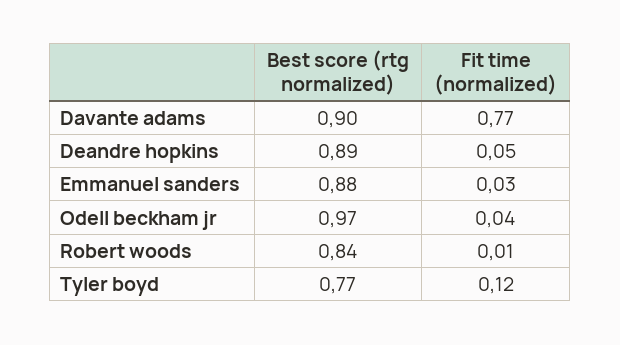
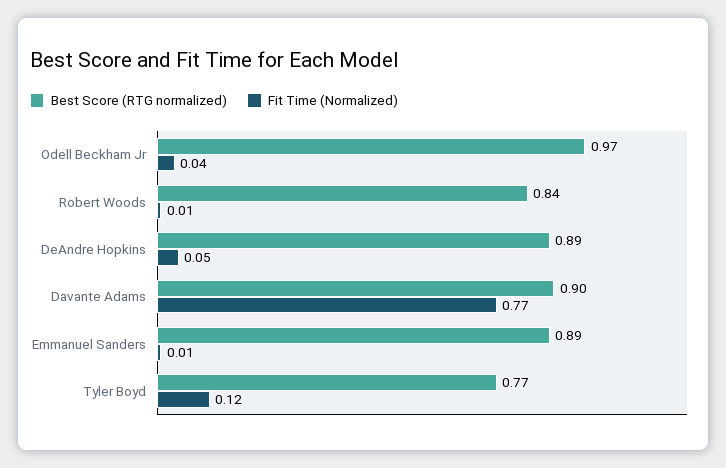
Best score (rtg normalized), Emmanuel sanders: 0.88 -> 0.89
Fit time (normalized), Emmanuel sanders: 0.03 -> 0.01

